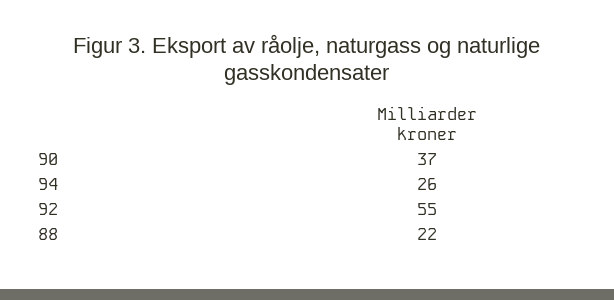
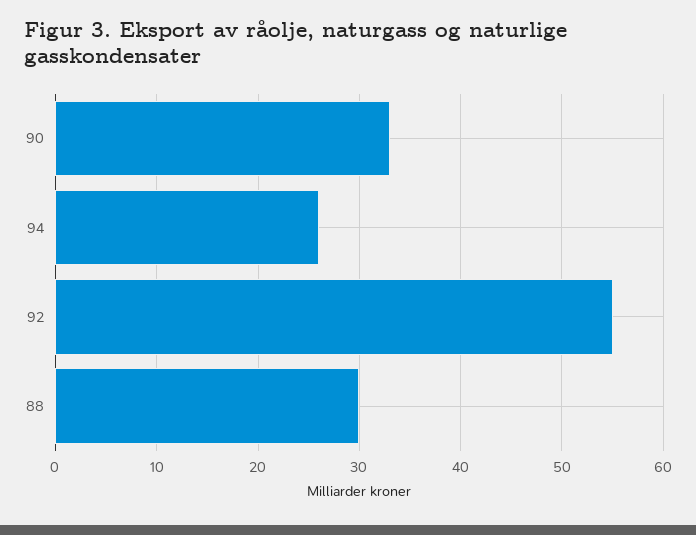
90: 37 -> 33
88: 22 -> 30

